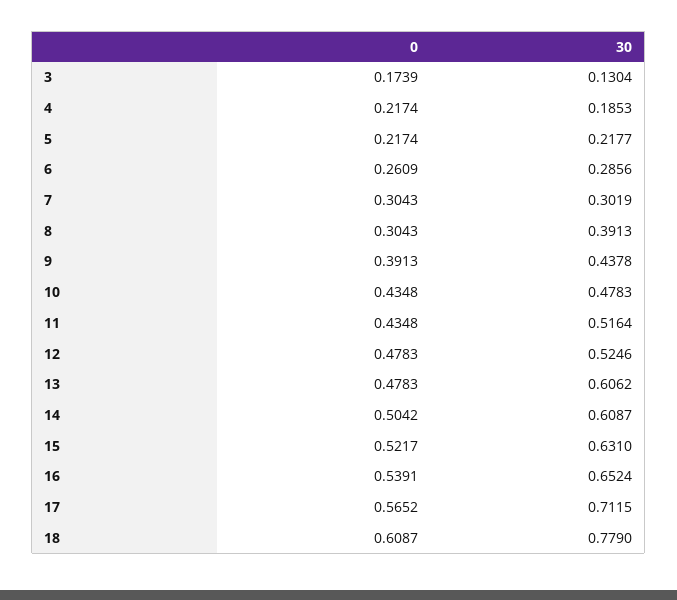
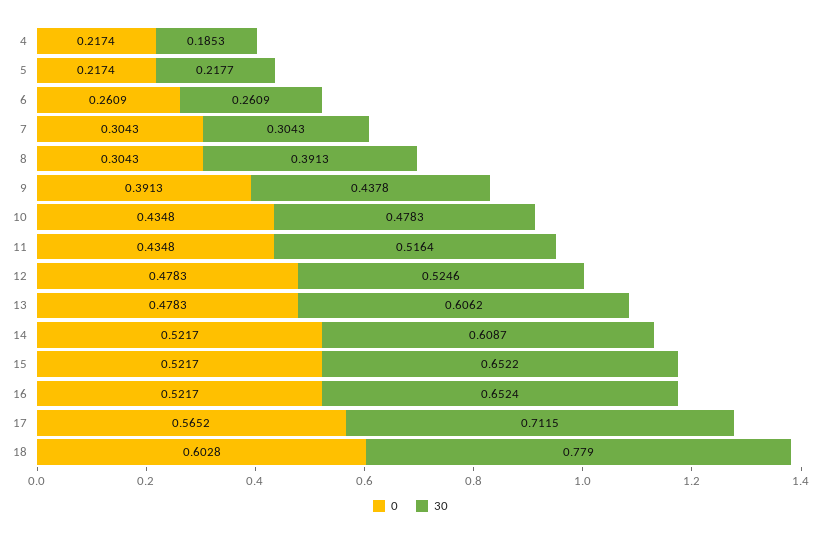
0, 3: 0.1739 -> none
30, 3: 0.1304 -> none
30, 6: 0.2856 -> 0.2609
30, 7: 0.3019 -> 0.3043
0, 14: 0.5042 -> 0.5217
30, 15: 0.631 -> 0.6522
0, 16: 0.5391 -> 0.5217
0, 18: 0.6087 -> 0.6028

